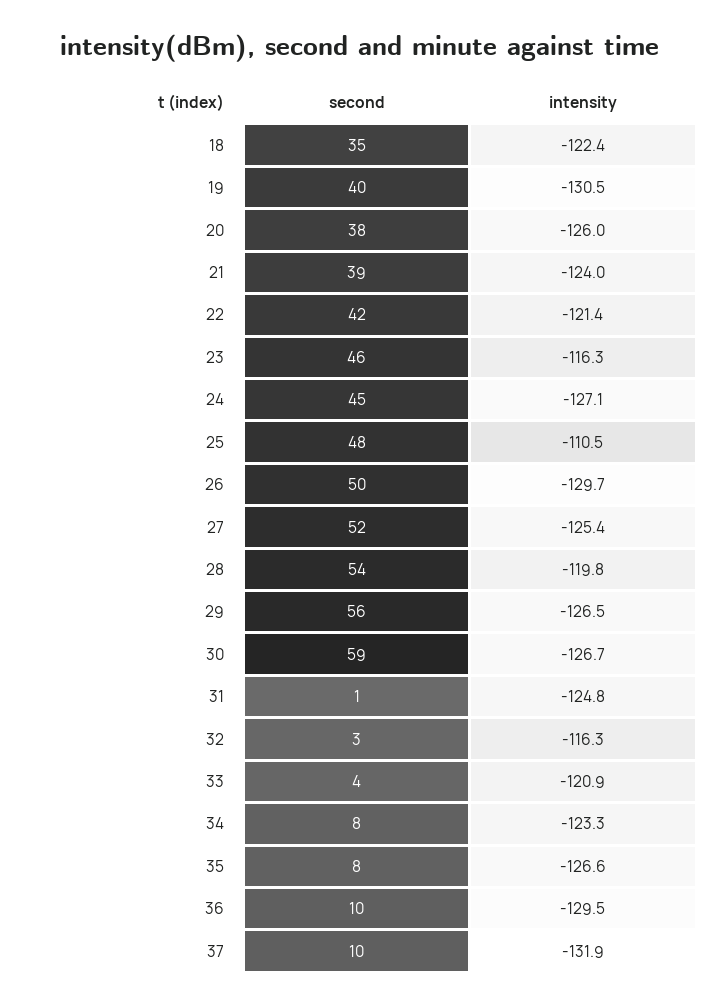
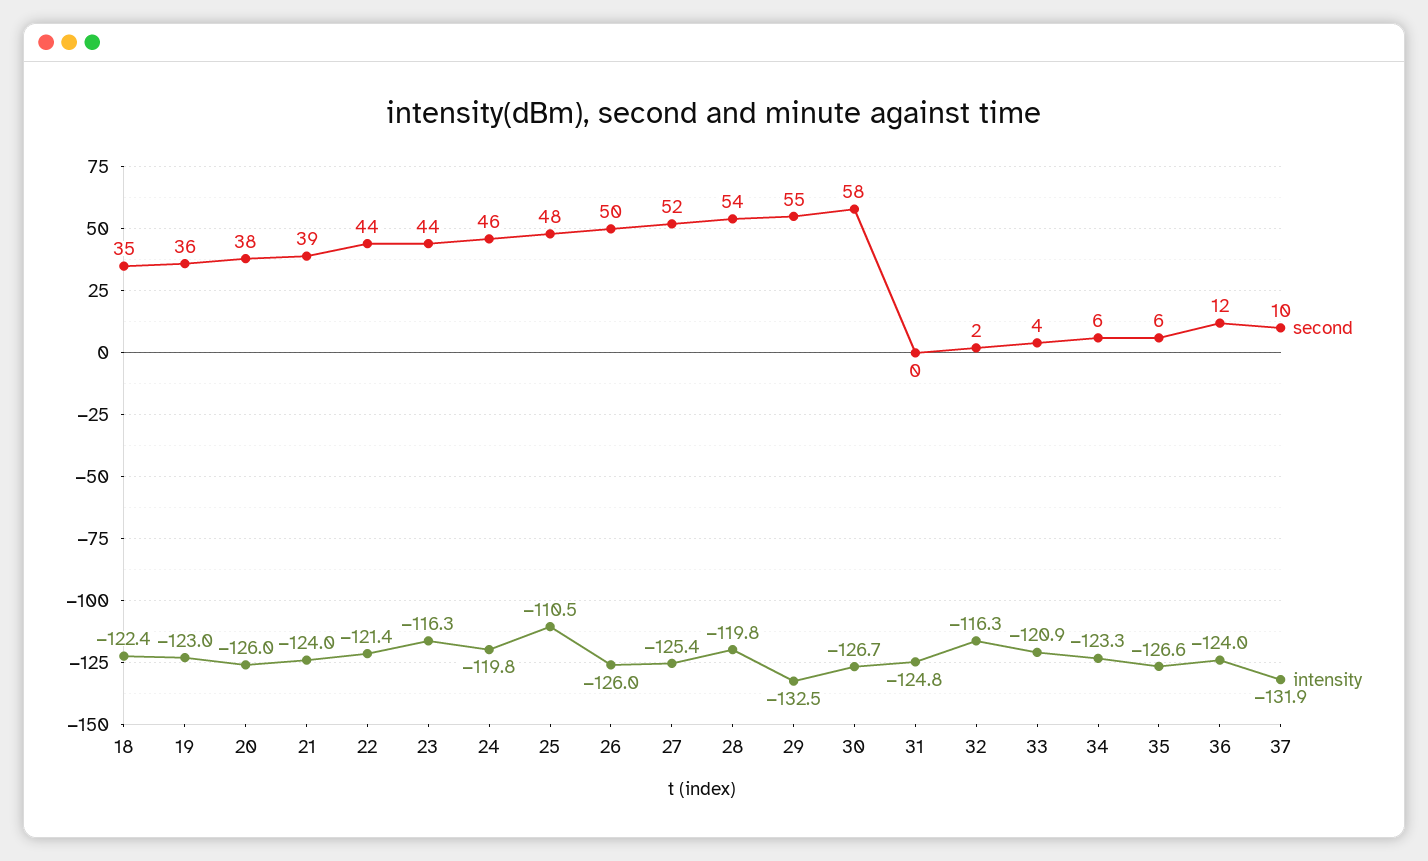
second, 19: 40 -> 36
intensity, 19: -130.5 -> -123
second, 22: 42 -> 44
second, 23: 46 -> 44
second, 24: 45 -> 46
intensity, 24: -127.1 -> -119.8
intensity, 26: -129.7 -> -126
second, 29: 56 -> 55
intensity, 29: -126.5 -> -132.5
second, 30: 59 -> 58
second, 31: 1 -> 0
second, 32: 3 -> 2
second, 34: 8 -> 6
second, 35: 8 -> 6
second, 36: 10 -> 12
intensity, 36: -129.5 -> -124

